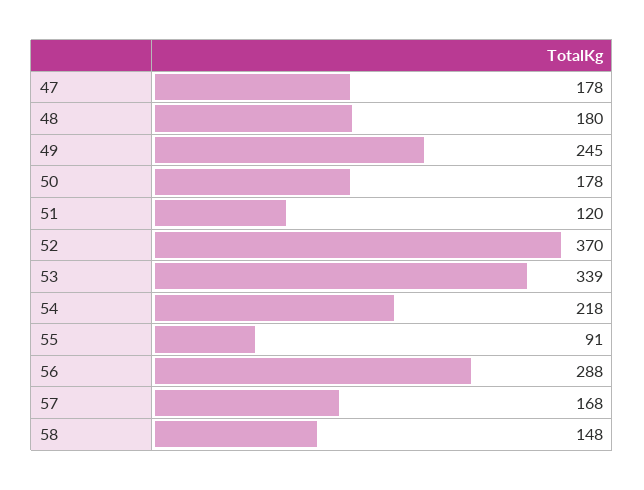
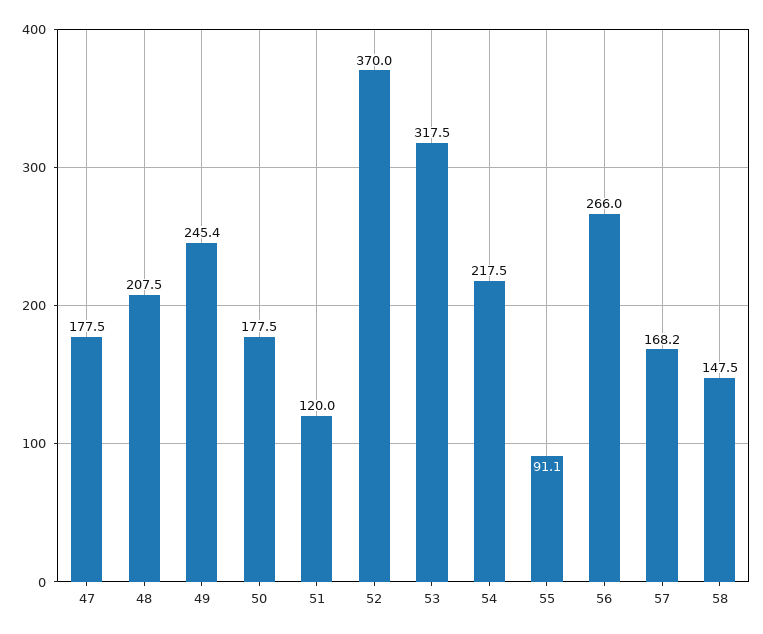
48: 180 -> 207.5
53: 339 -> 317.5
56: 288 -> 266

